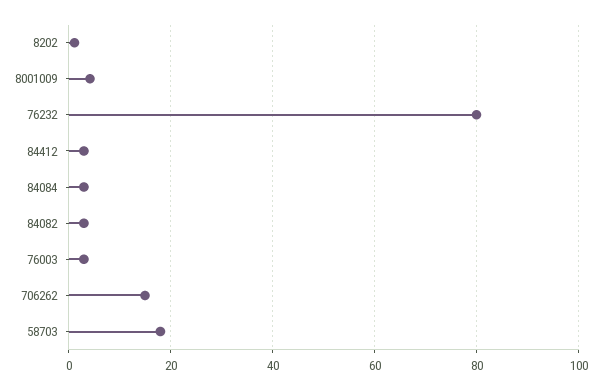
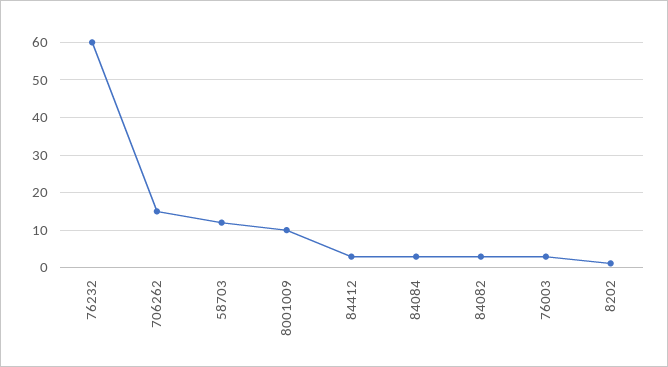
8001009: 4 -> 10
76232: 80 -> 60
58703: 18 -> 12

